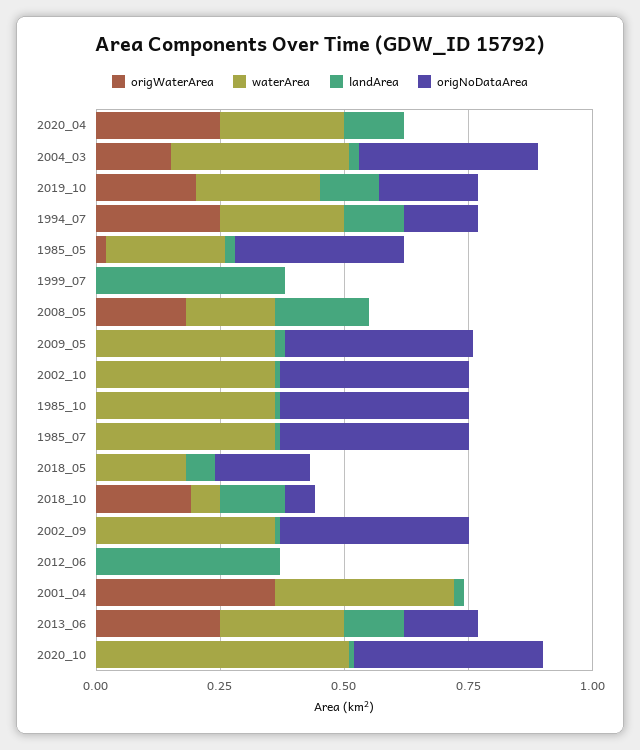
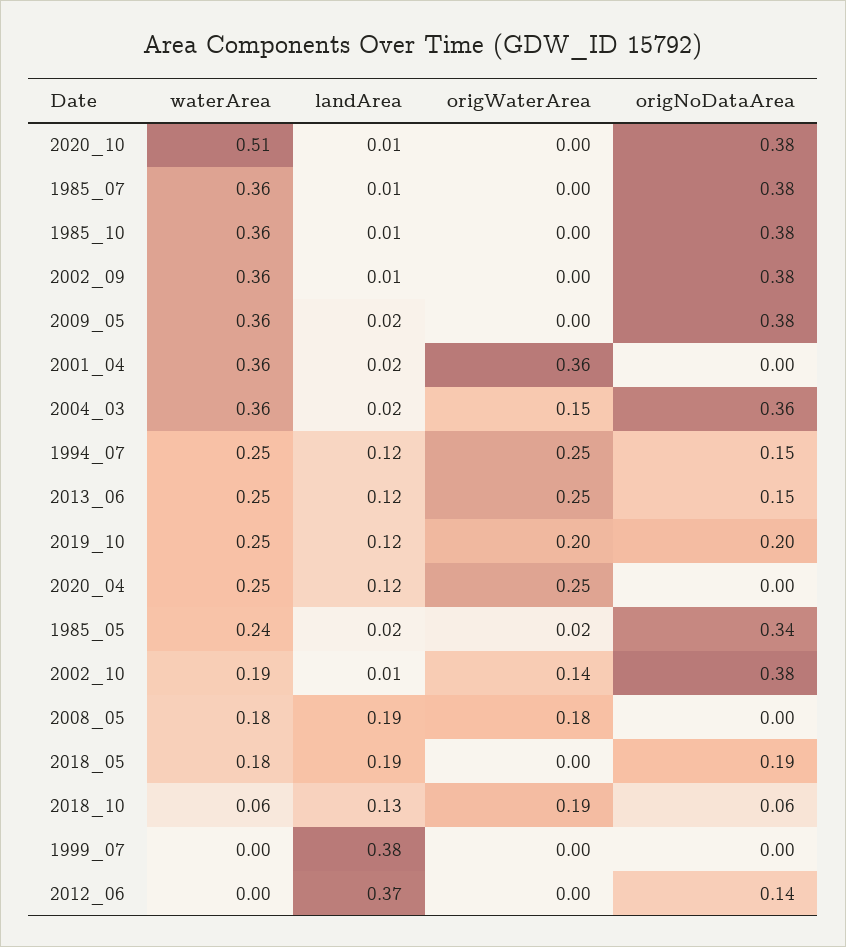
origWaterArea, 2002_10: 0 -> 0.14
waterArea, 2002_10: 0.35 -> 0.19
landArea, 2018_05: 0.05 -> 0.19
origNoDataArea, 2012_06: 0 -> 0.14

